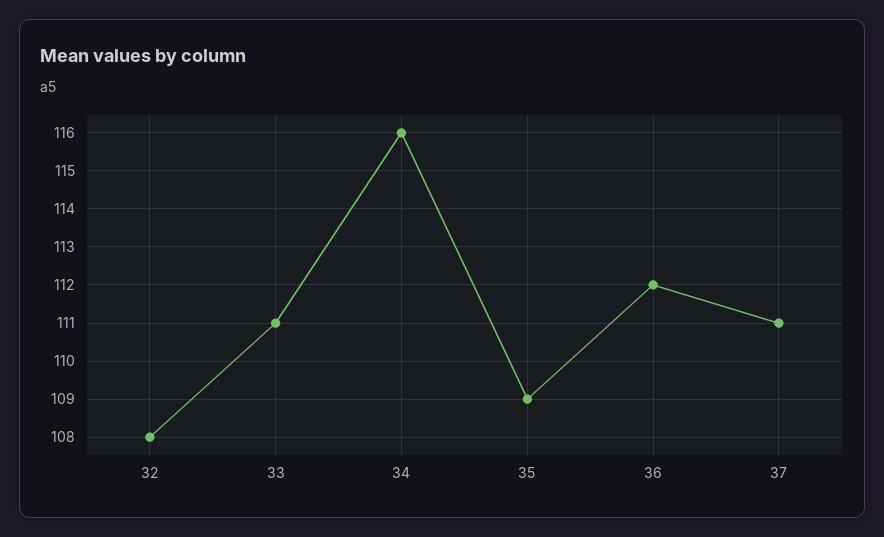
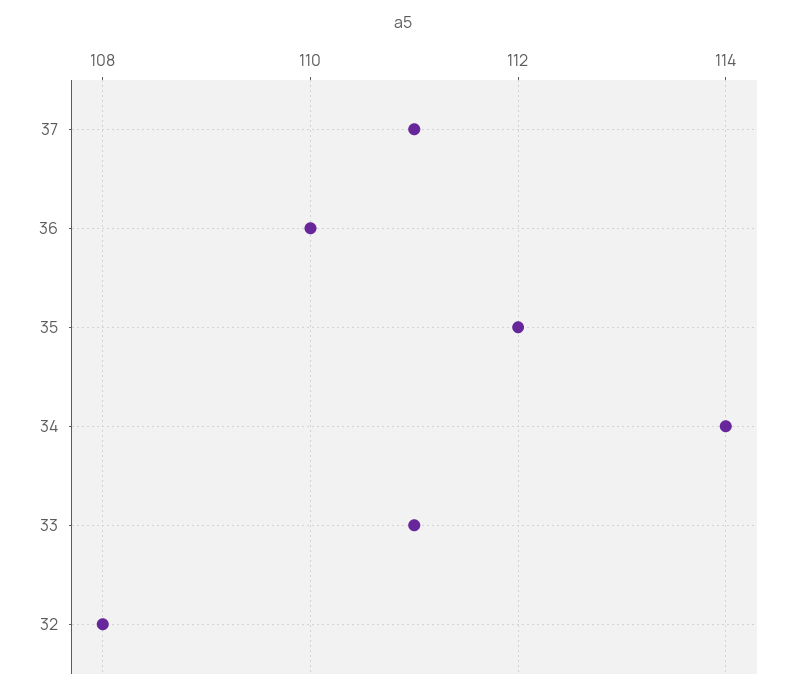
34: 116 -> 114
35: 109 -> 112
36: 112 -> 110

